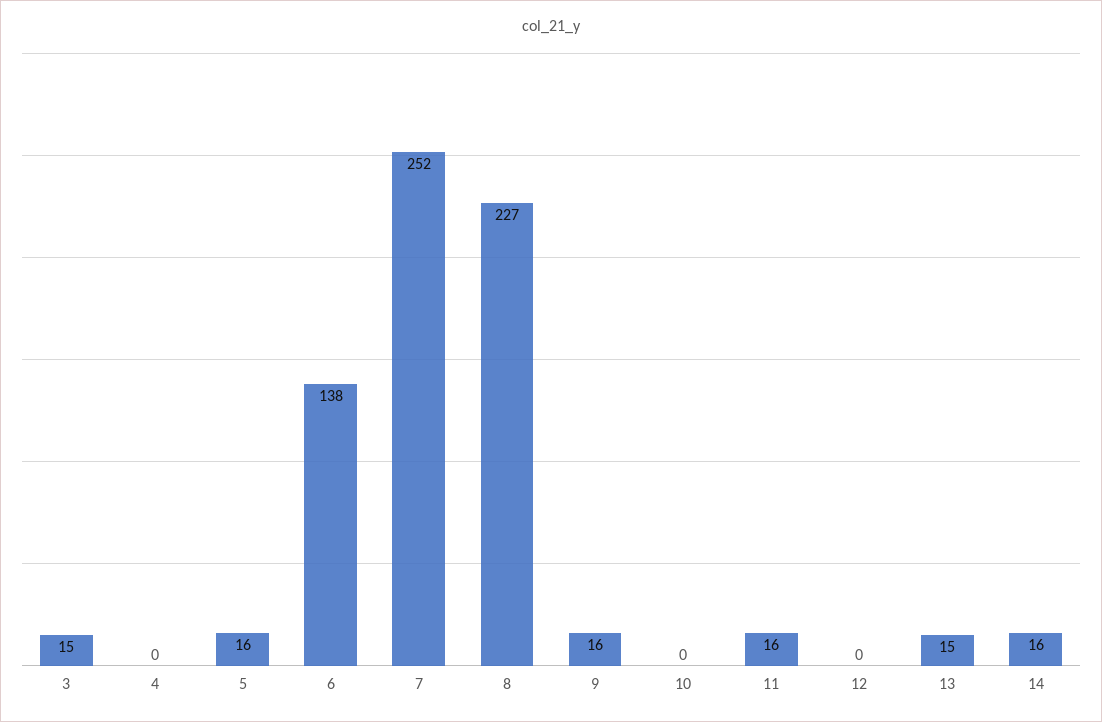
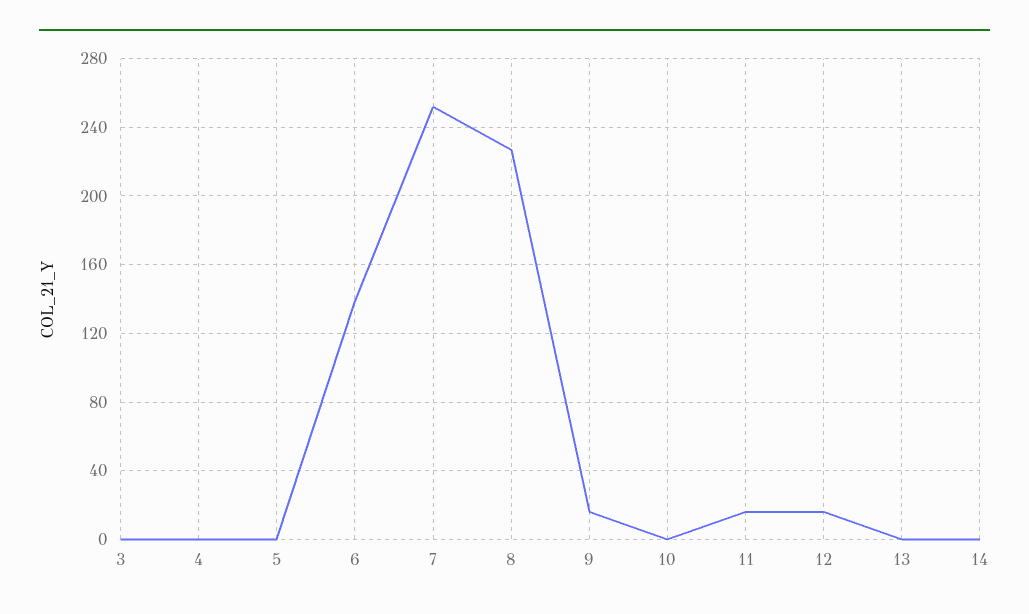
3: 15 -> 0
5: 16 -> 0
12: 0 -> 15
13: 15 -> 0
14: 16 -> 0

